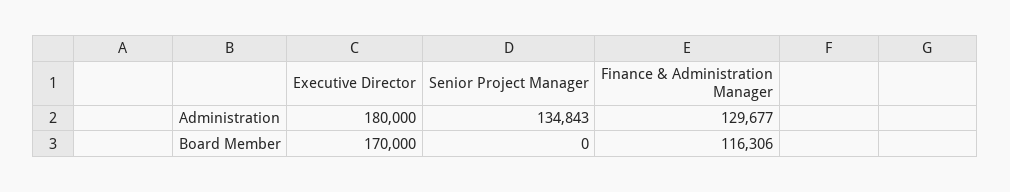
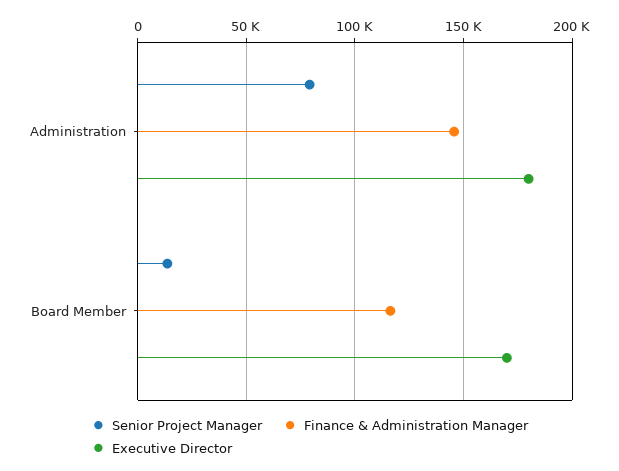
Senior Project Manager, Administration: 134843 -> 80000
Finance & Administration Manager, Administration: 129677 -> 145000
Senior Project Manager, Board Member: 0 -> 15000

